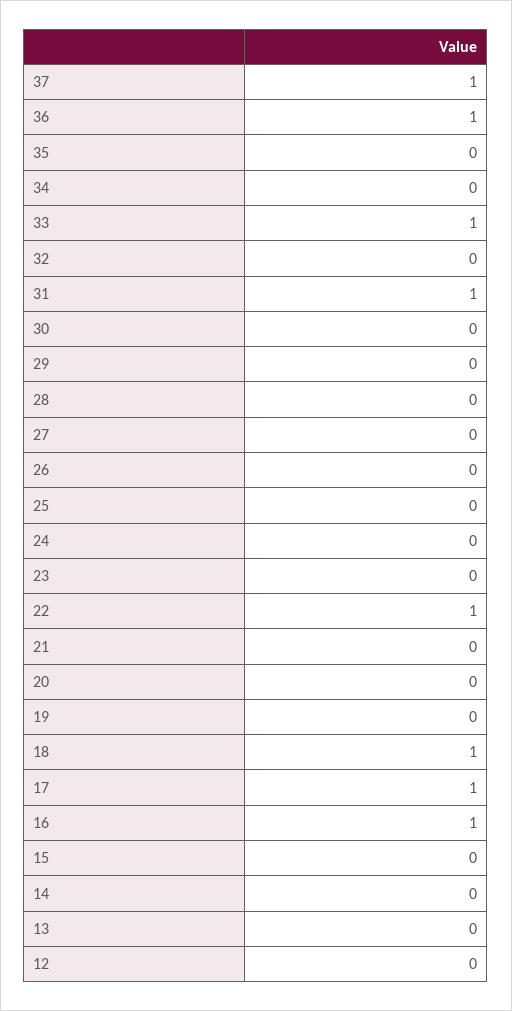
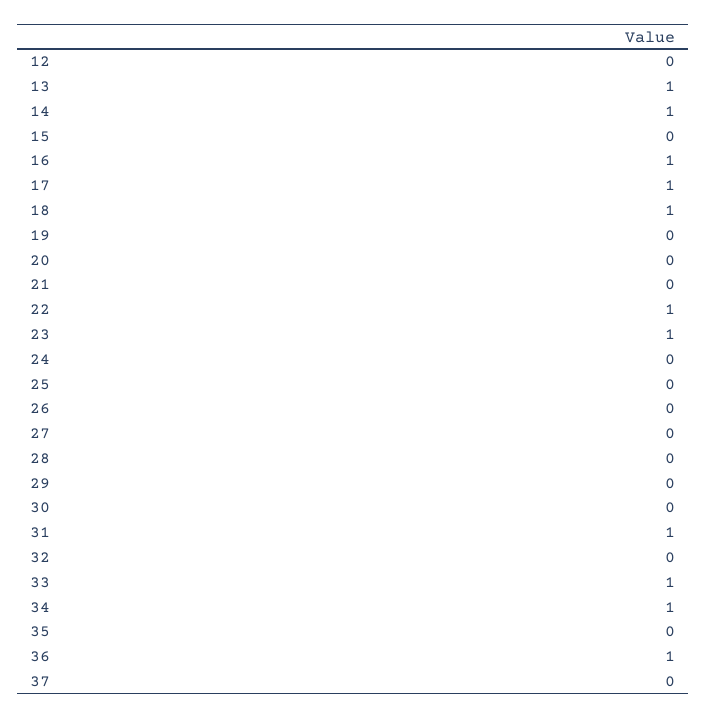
37: 1 -> 0
34: 0 -> 1
23: 0 -> 1
14: 0 -> 1
13: 0 -> 1

